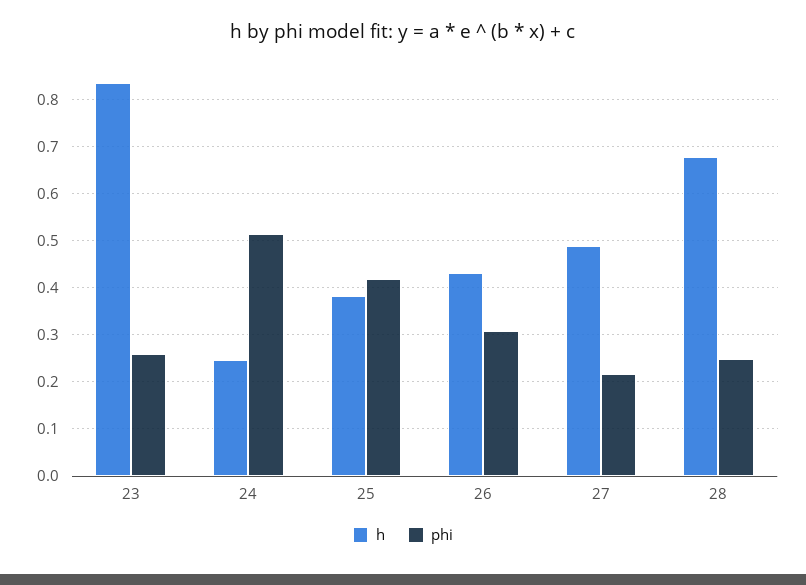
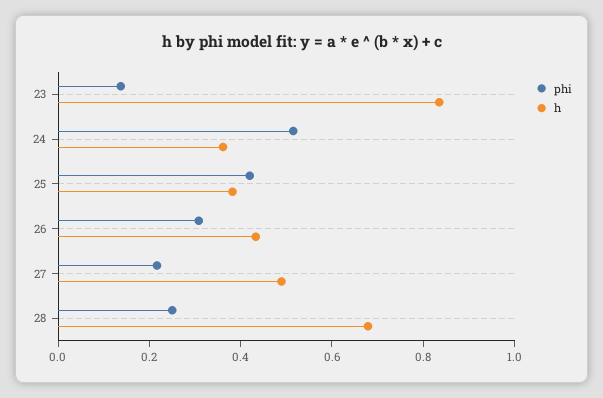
phi, 23: 0.26 -> 0.15
h, 24: 0.24 -> 0.35

